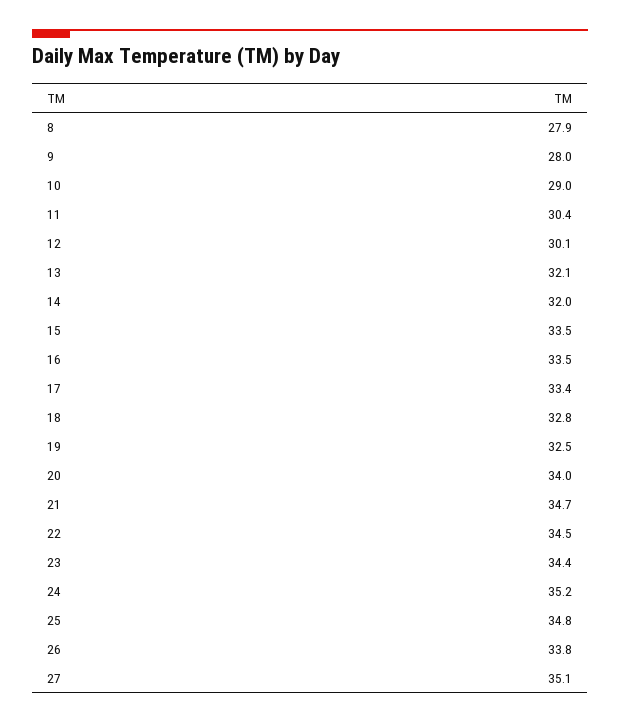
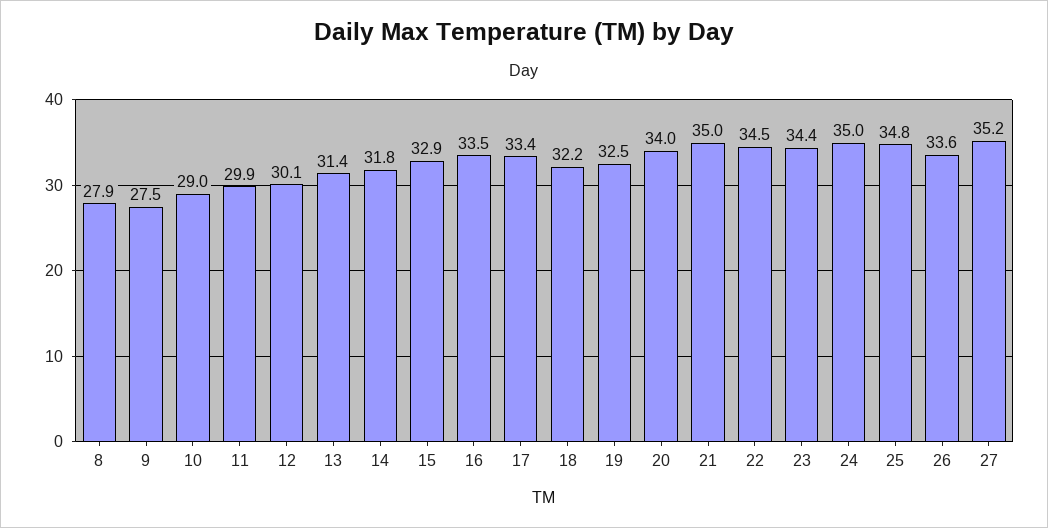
9: 28 -> 27.5
11: 30.4 -> 29.9
13: 32.1 -> 31.4
14: 32 -> 31.8
15: 33.5 -> 32.9
18: 32.8 -> 32.2
21: 34.7 -> 35
24: 35.2 -> 35
26: 33.8 -> 33.6
27: 35.1 -> 35.2

